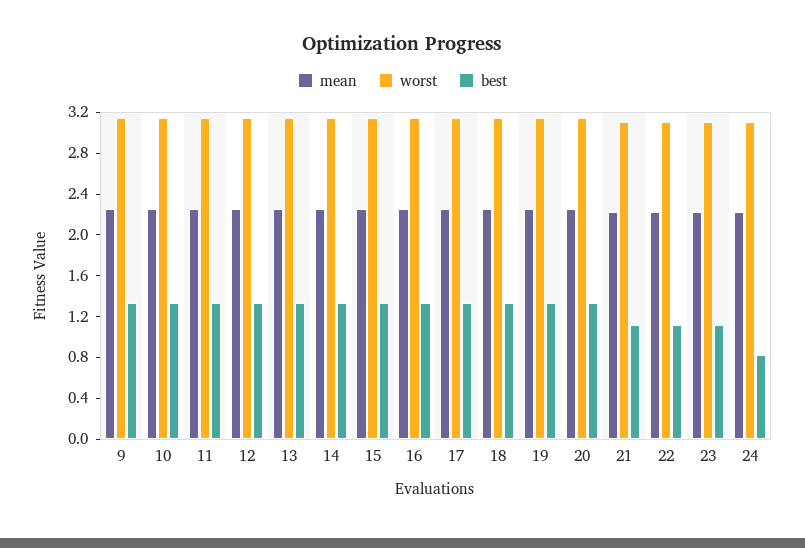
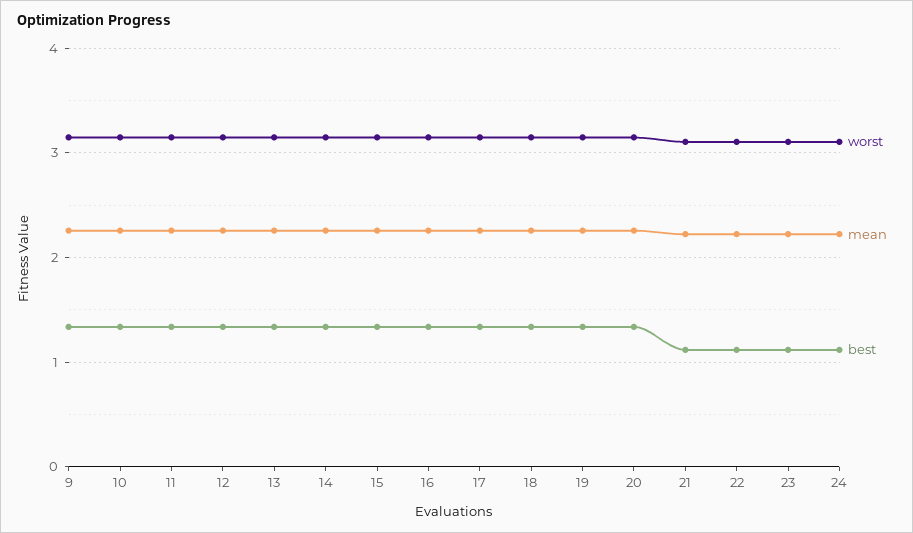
best, 24: 0.8 -> 1.1

